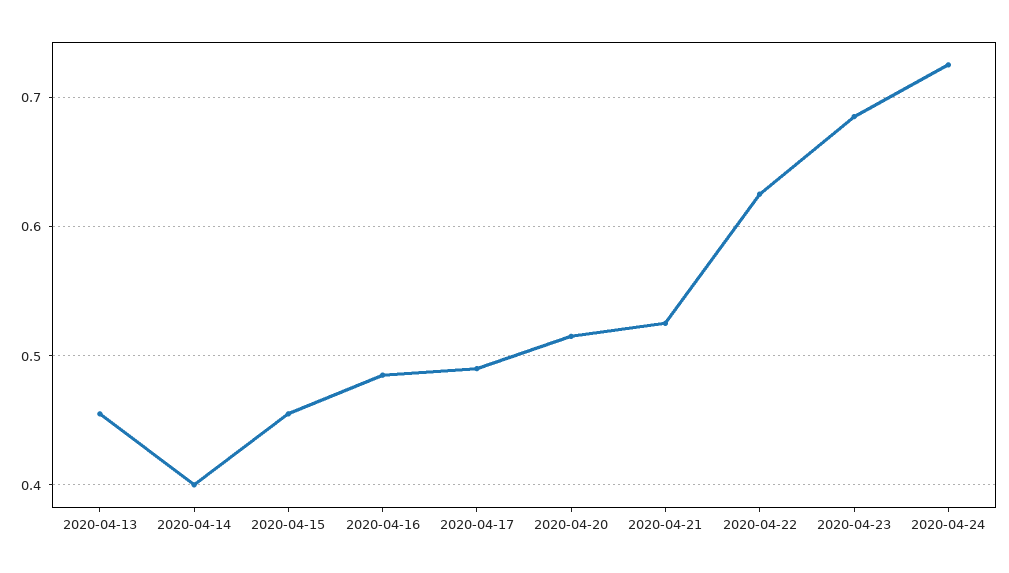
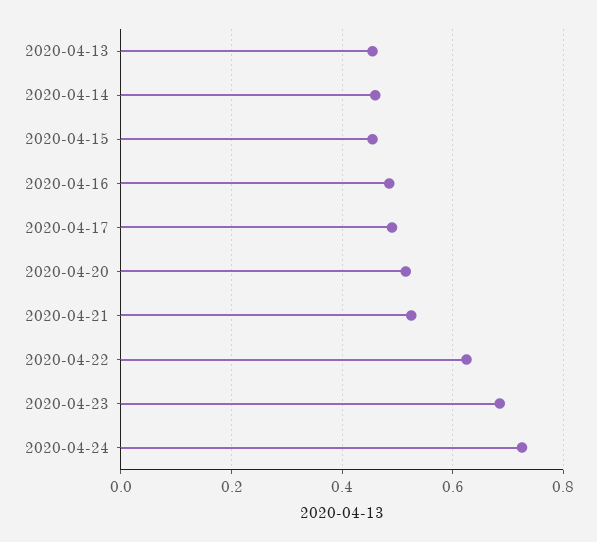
2020-04-14: 0.4 -> 0.46

